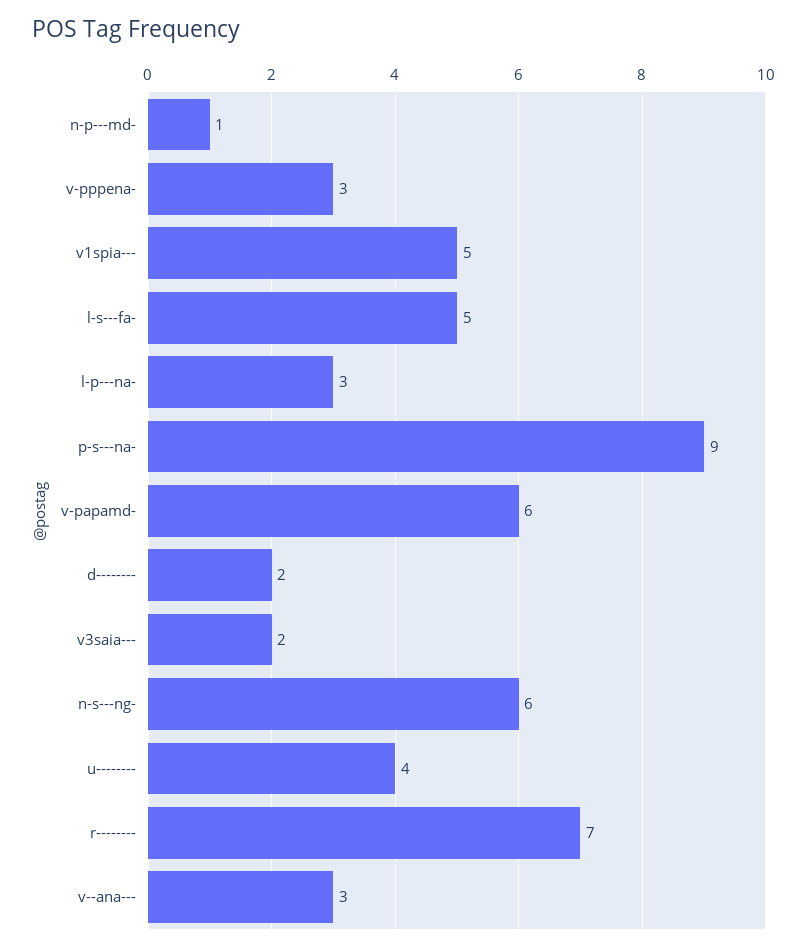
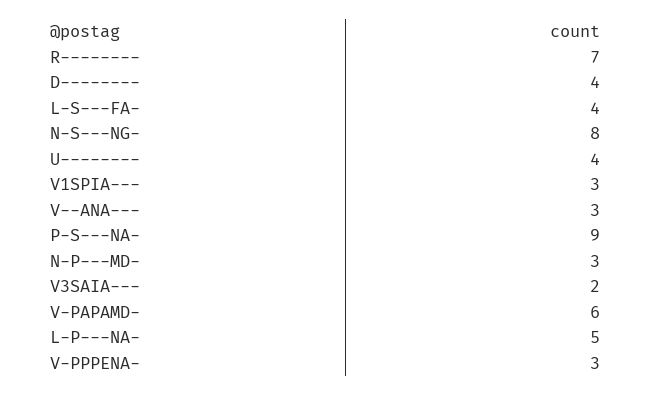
n-p---md-: 1 -> 3
v1spia---: 5 -> 3
l-s---fa-: 5 -> 4
l-p---na-: 3 -> 5
d--------: 2 -> 4
n-s---ng-: 6 -> 8

